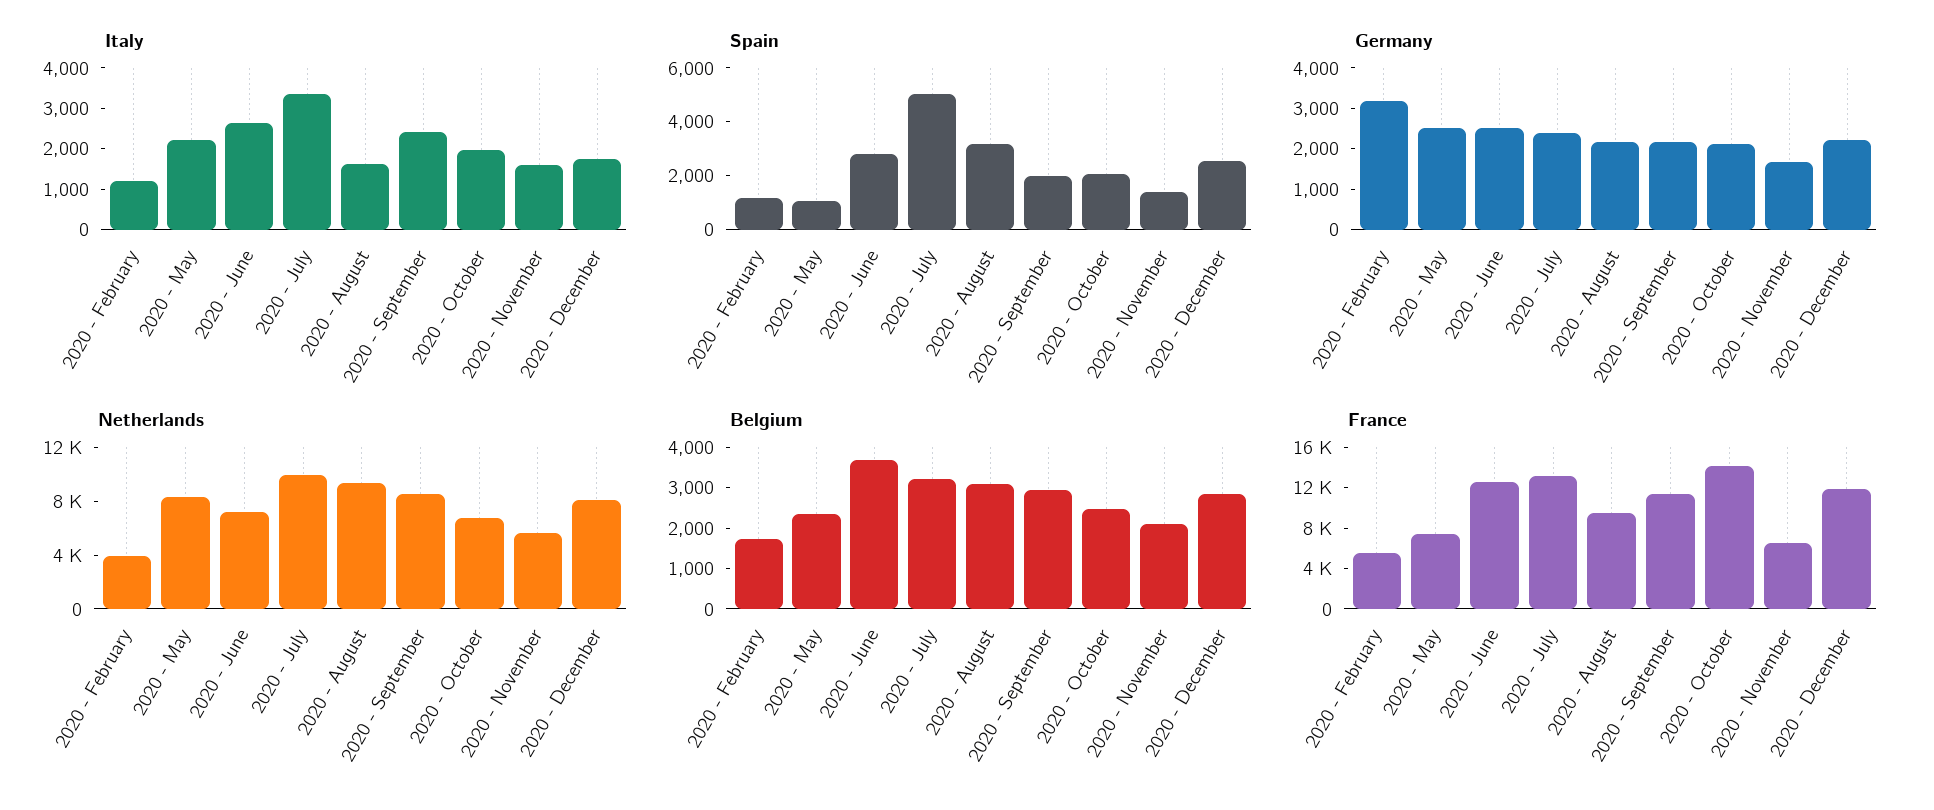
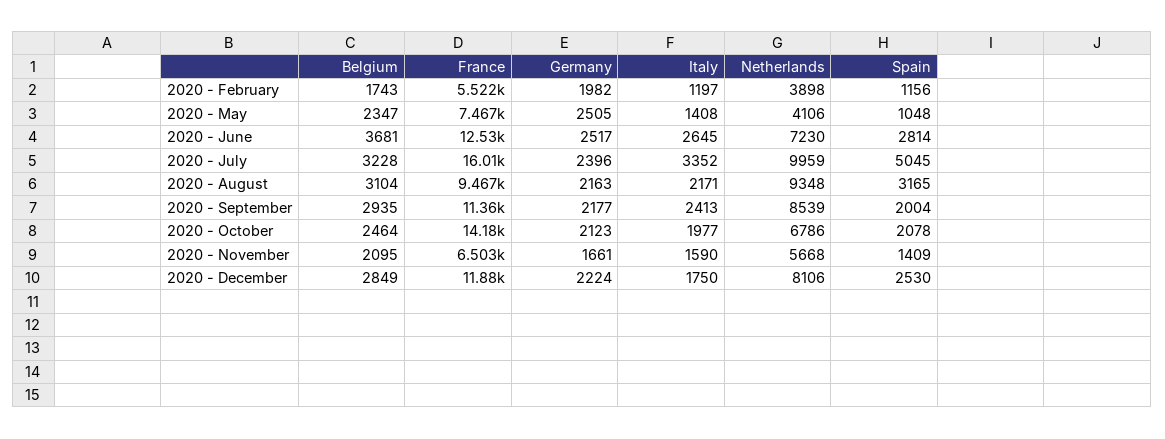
Italy, 2020 - May: 2200 -> 1408
Italy, 2020 - August: 1600 -> 2171
Germany, 2020 - February: 3200 -> 1982
Netherlands, 2020 - May: 8000 -> 4106
France, 2020 - July: 13000 -> 16010

